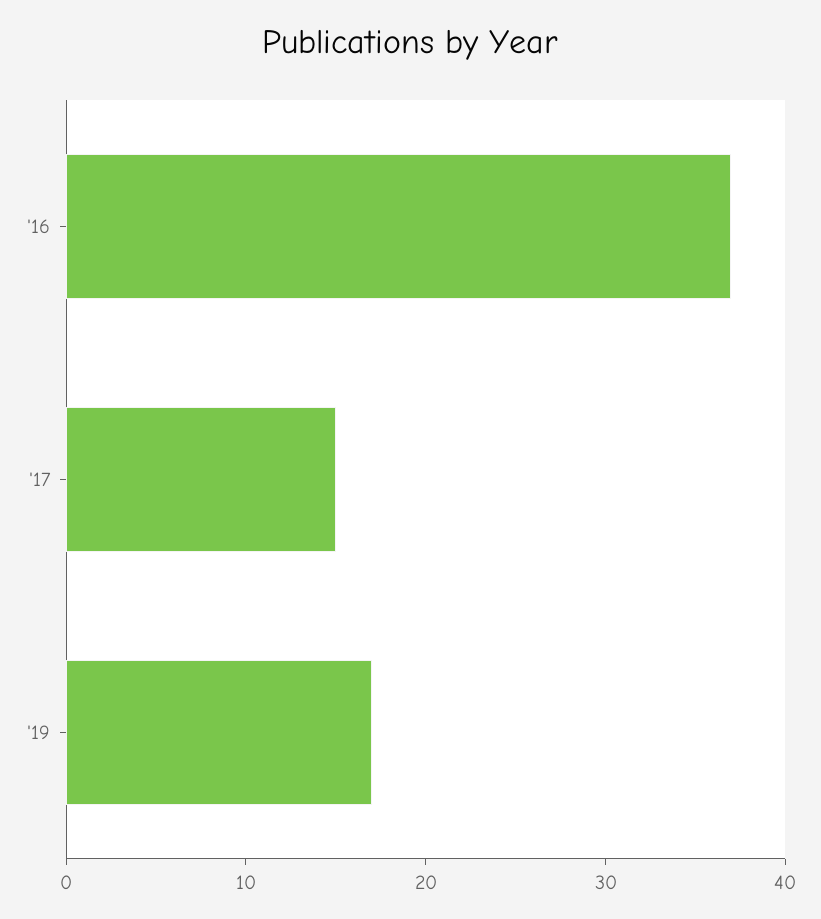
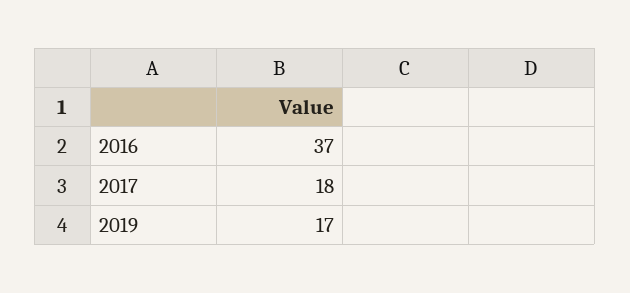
'17: 15 -> 18

